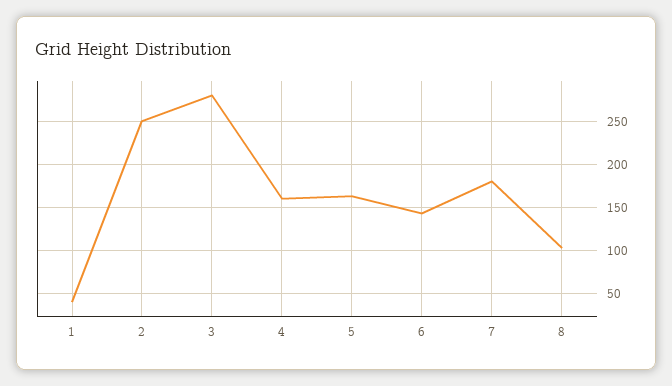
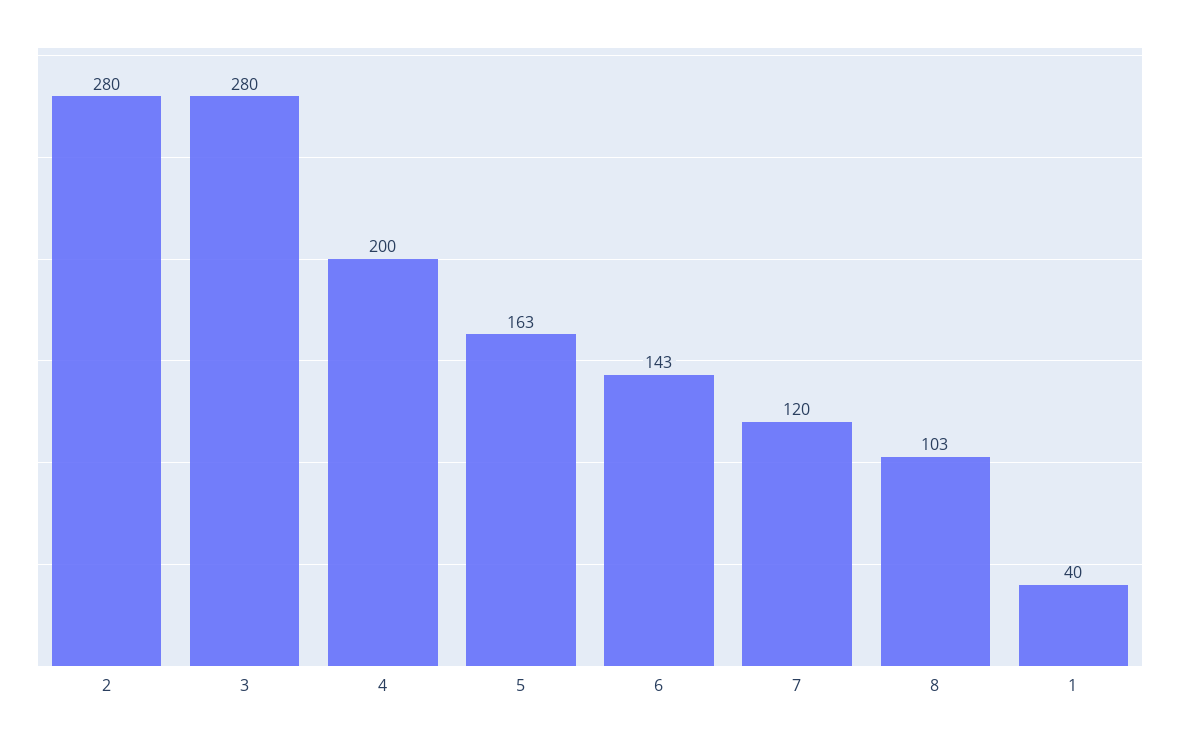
2: 250 -> 280
4: 160 -> 200
7: 180 -> 120

